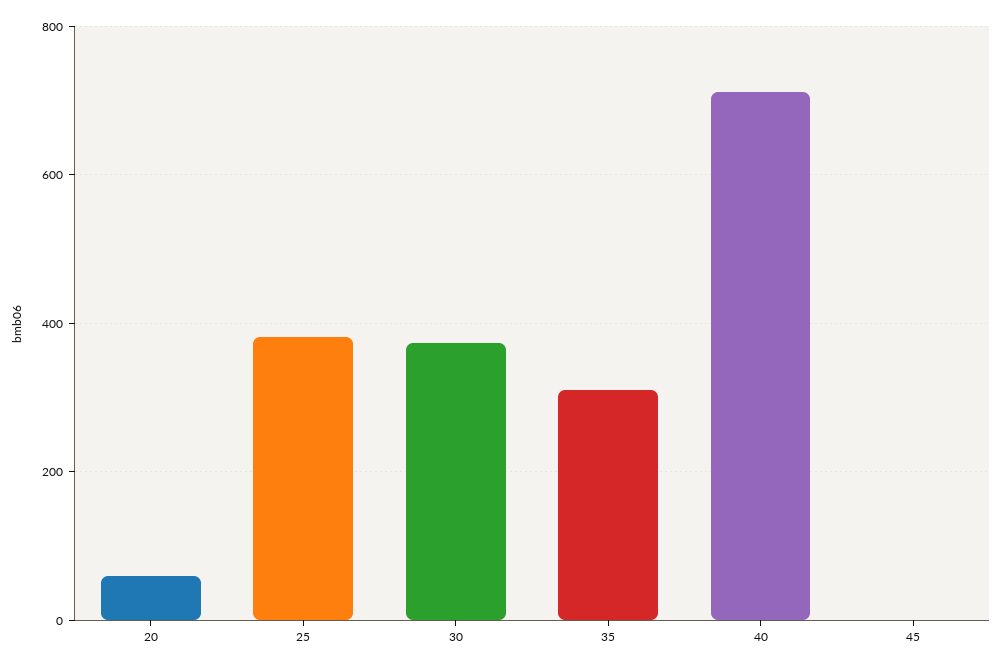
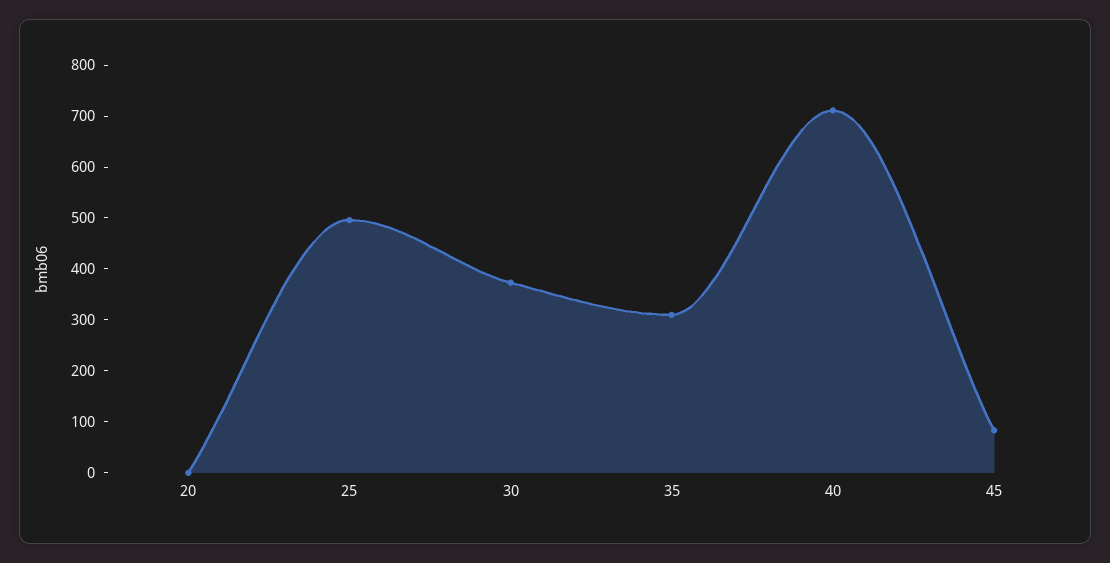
20: 60 -> 0
25: 380 -> 500
45: 0 -> 80

